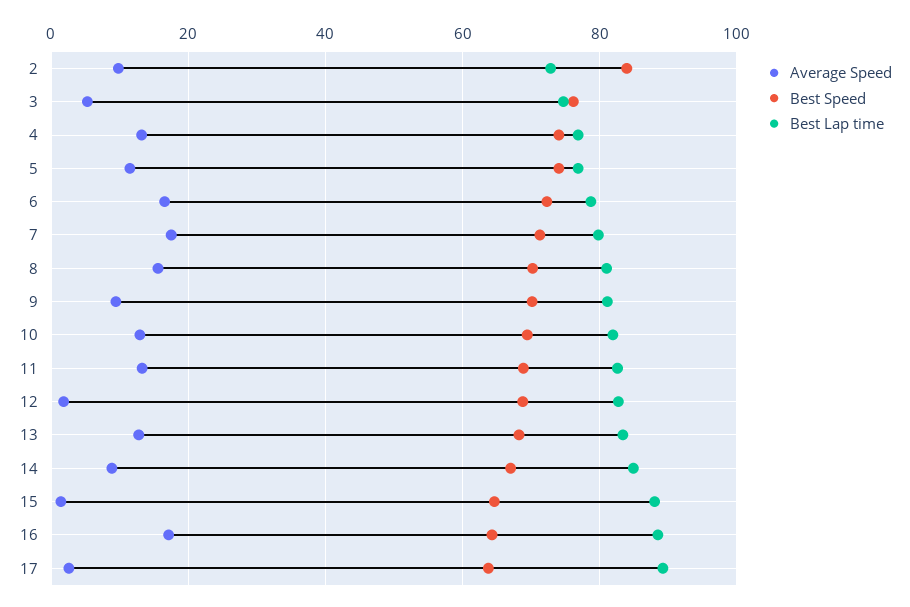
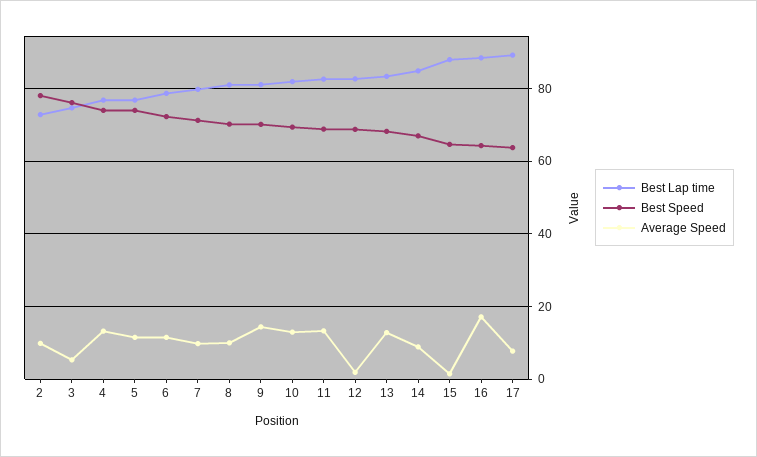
Best Speed, 2: 84 -> 78
Average Speed, 6: 16 -> 12
Average Speed, 7: 18 -> 10
Average Speed, 8: 16 -> 10
Average Speed, 9: 10 -> 14
Average Speed, 17: 2 -> 8

